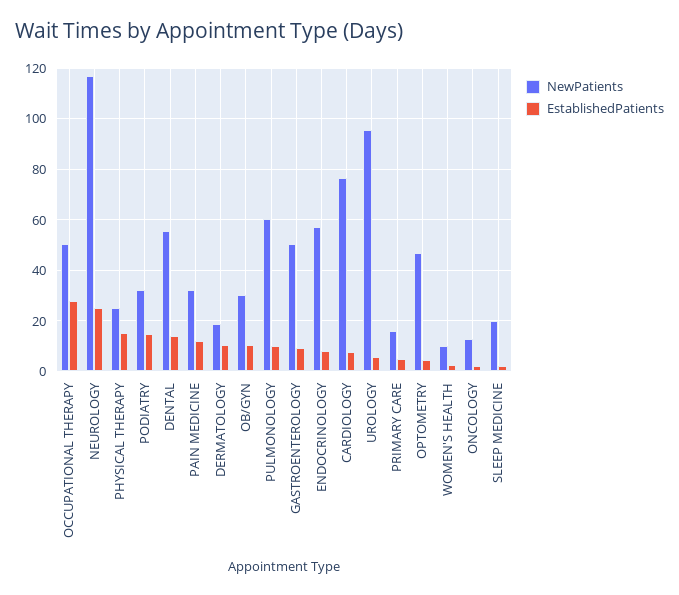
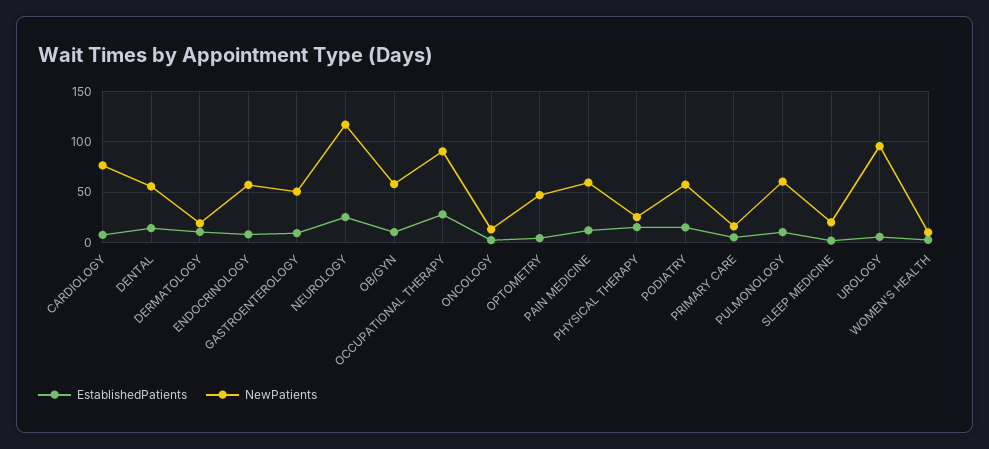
NewPatients, OCCUPATIONAL THERAPY: 50 -> 90
NewPatients, PODIATRY: 32.5 -> 60
NewPatients, PAIN MEDICINE: 32.5 -> 60
NewPatients, OB/GYN: 30 -> 60

